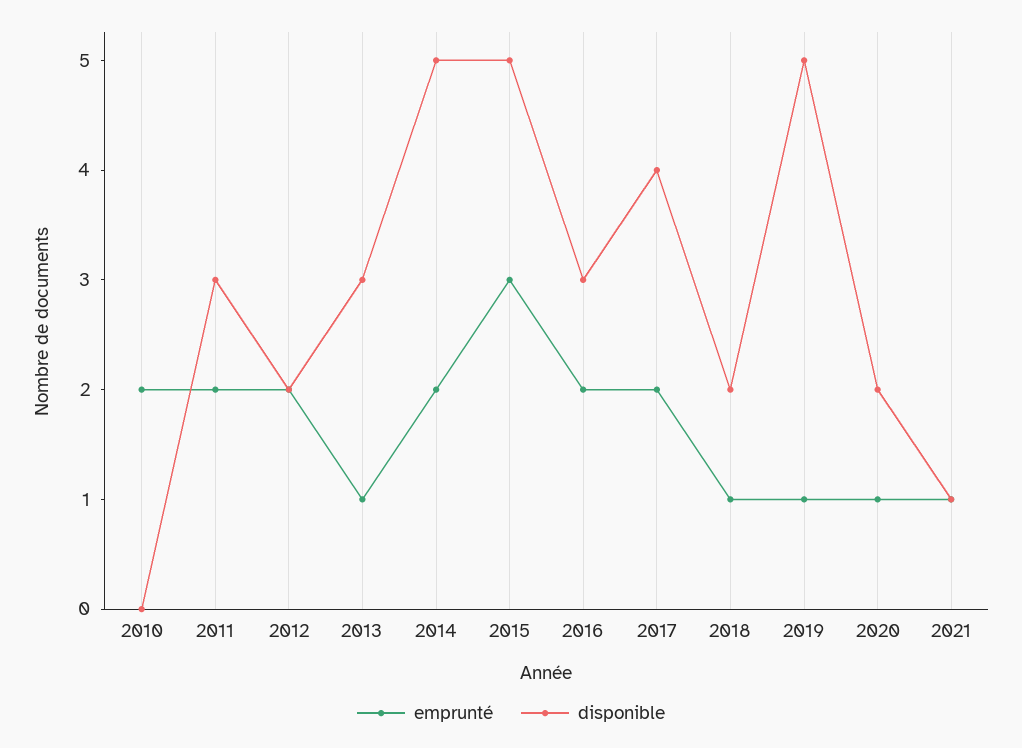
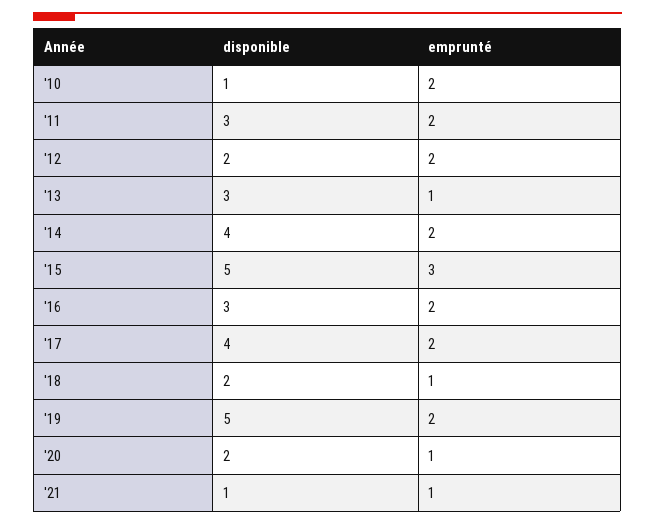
disponible, 2010: 0 -> 1
disponible, 2014: 5 -> 4
emprunté, 2019: 1 -> 2

